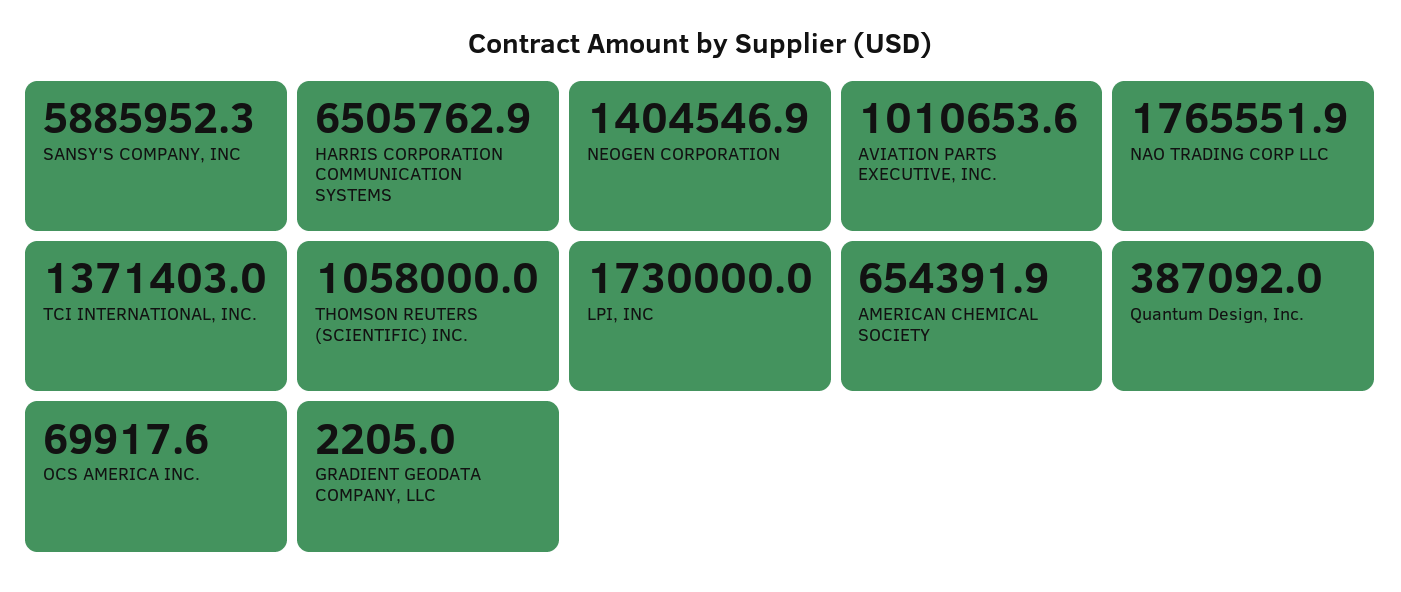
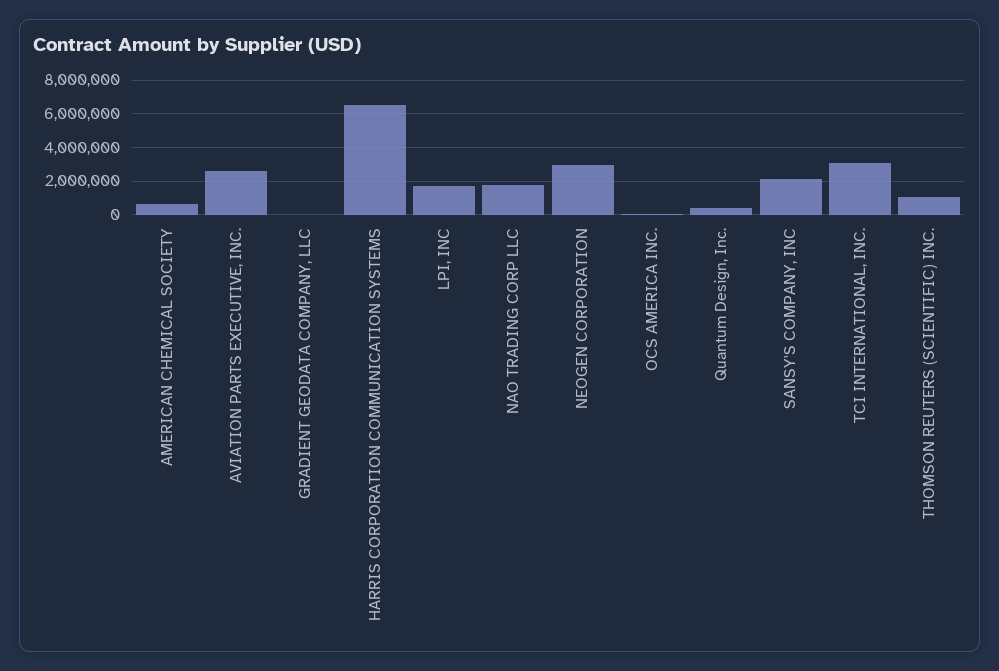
SANSY'S COMPANY, INC: 5885952.3 -> 2000000
NEOGEN CORPORATION: 1404546.9 -> 3000000
AVIATION PARTS EXECUTIVE, INC.: 1010653.6 -> 2500000
TCI INTERNATIONAL, INC.: 1371403 -> 3000000

